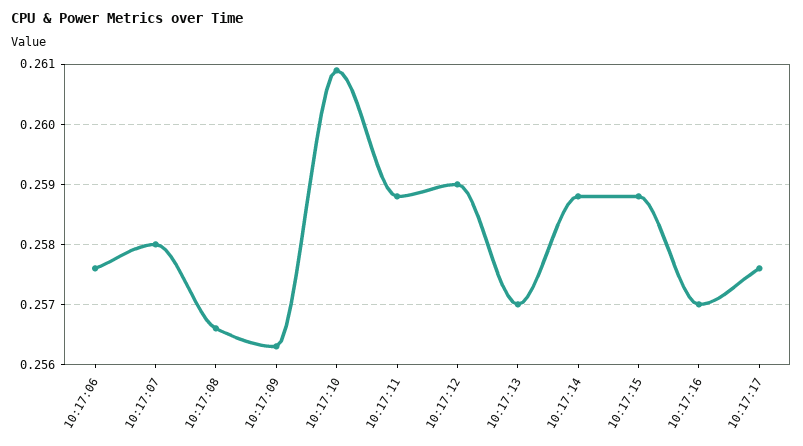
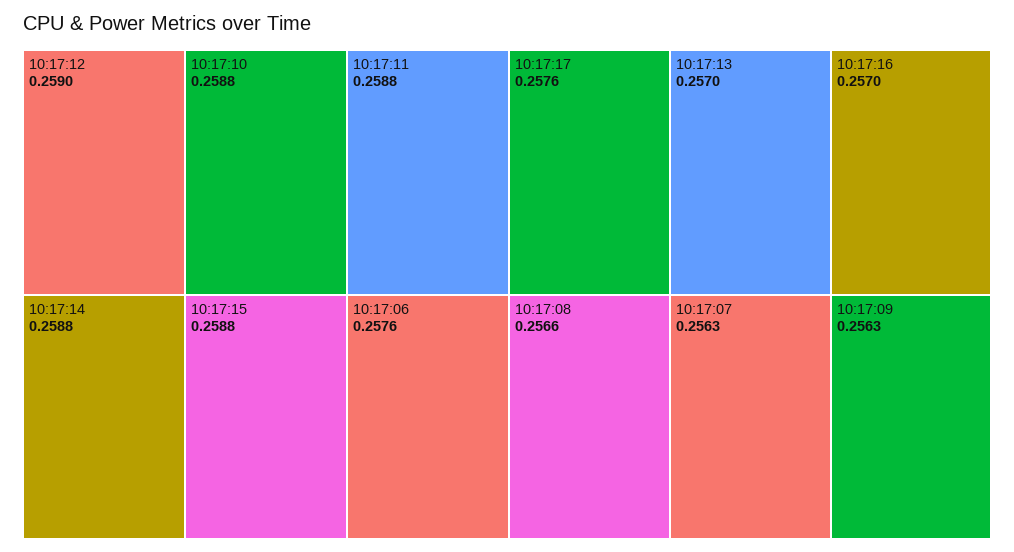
10:17:07: 0.258 -> 0.2563
10:17:10: 0.2609 -> 0.2588

